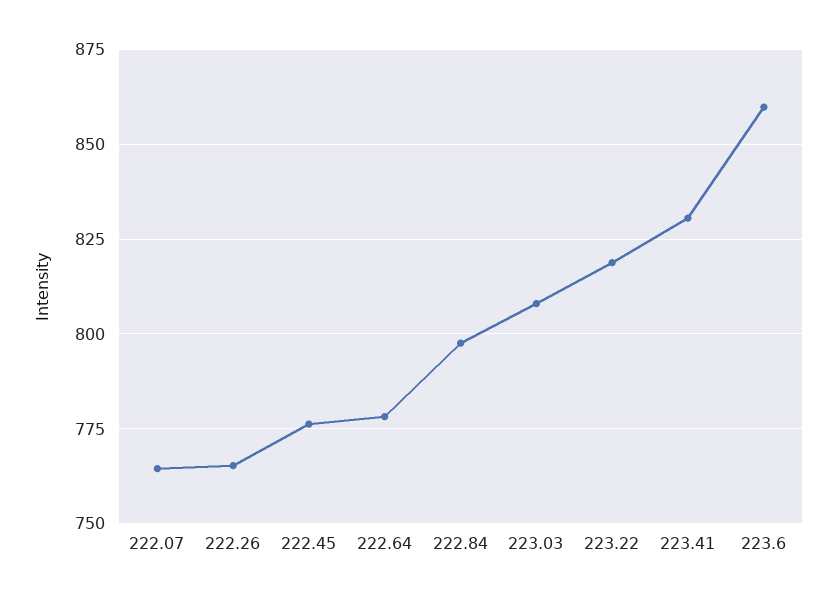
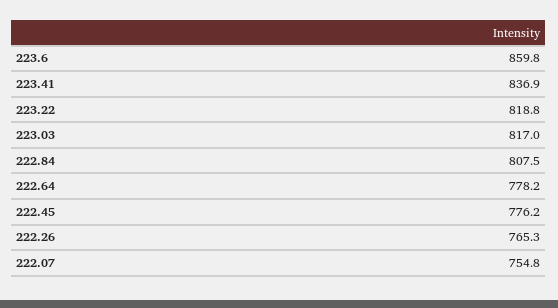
222.07: 765 -> 754.8
222.84: 797.5 -> 807.5
223.03: 807.5 -> 817
223.41: 830 -> 836.9

